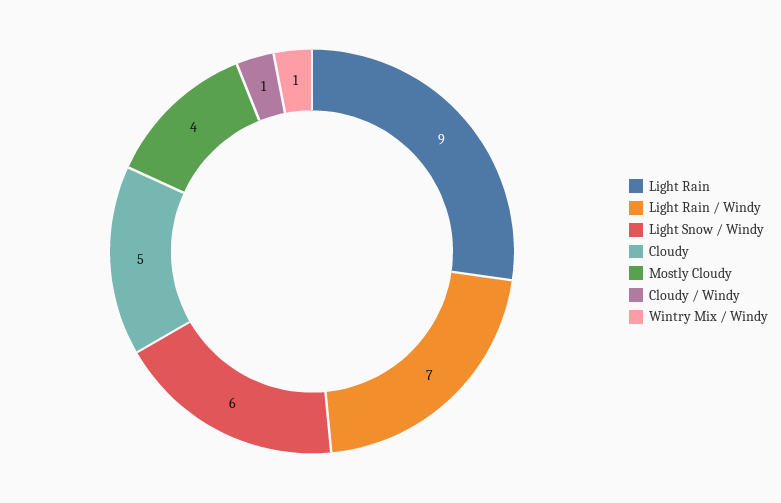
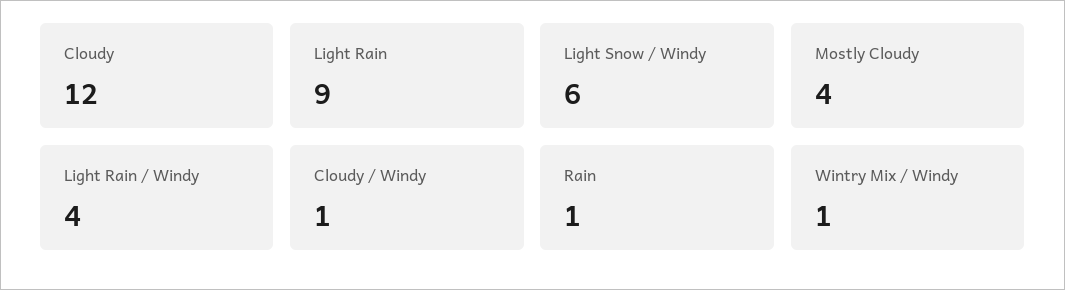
Light Rain / Windy: 7 -> 4
Cloudy: 5 -> 12
Rain: none -> 1

